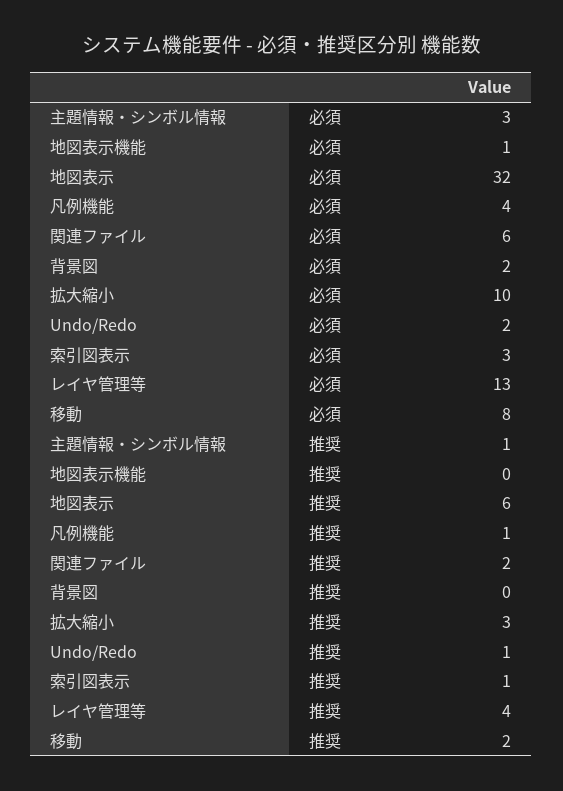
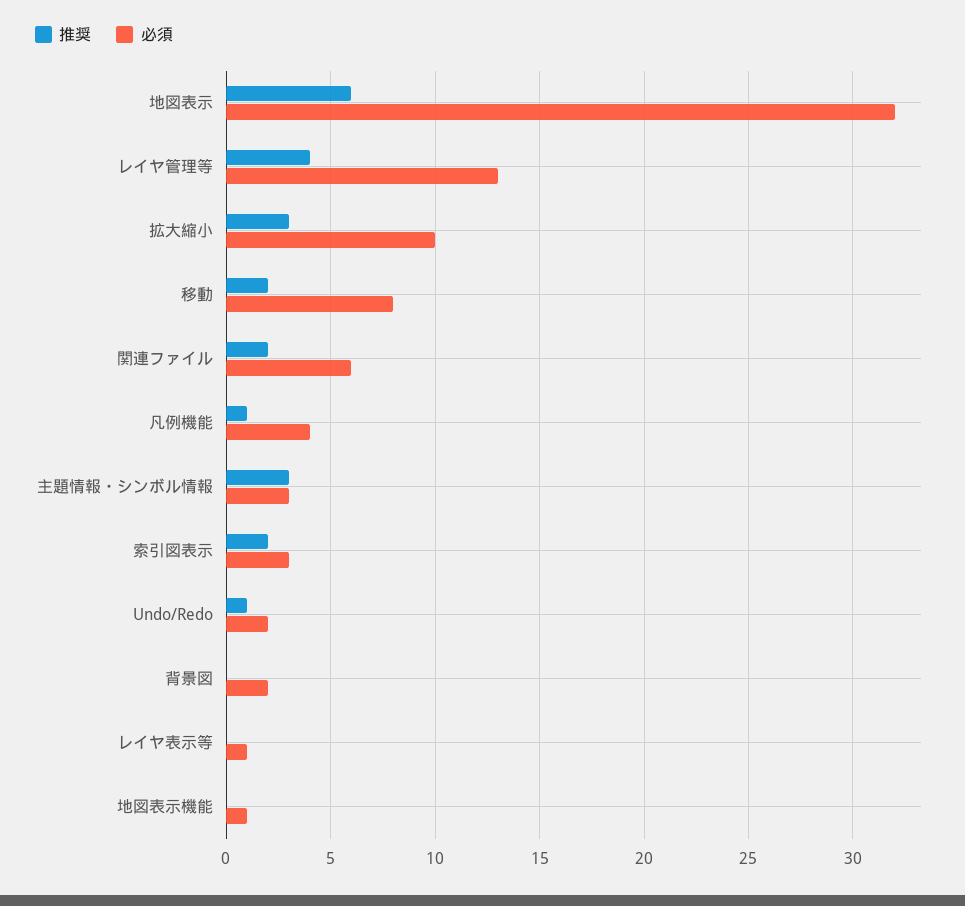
推奨, 主題情報・シンボル情報: 1 -> 3
推奨, 索引図表示: 1 -> 2
推奨, レイヤ表示等: none -> 0
必須, レイヤ表示等: none -> 1

